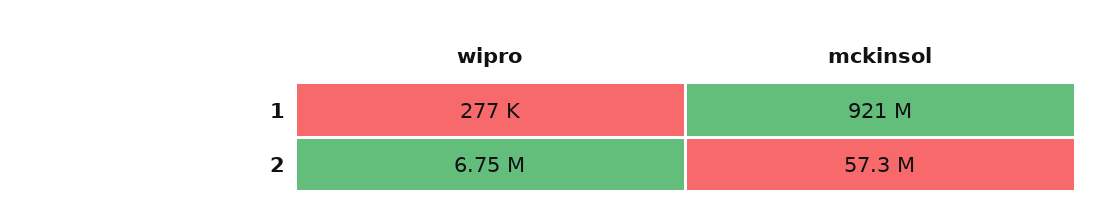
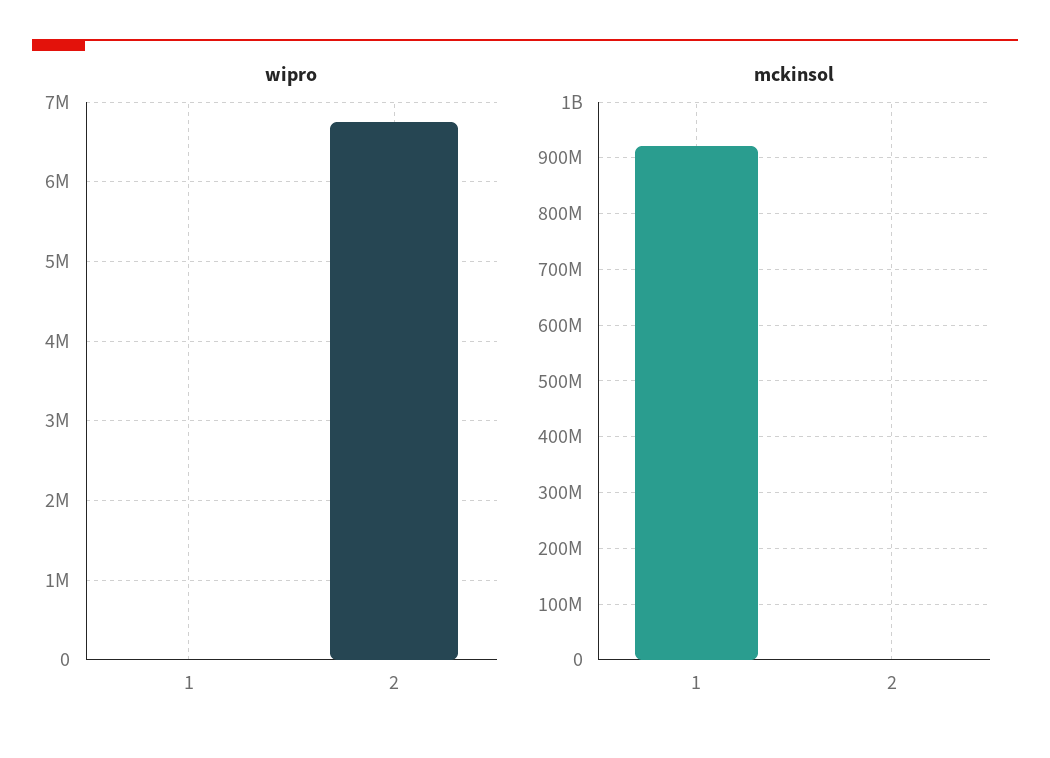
wipro, 1: 277000 -> 0
mckinsol, 2: 57300000 -> 0

